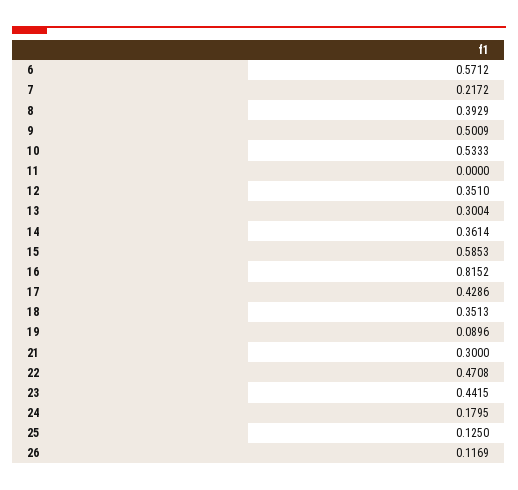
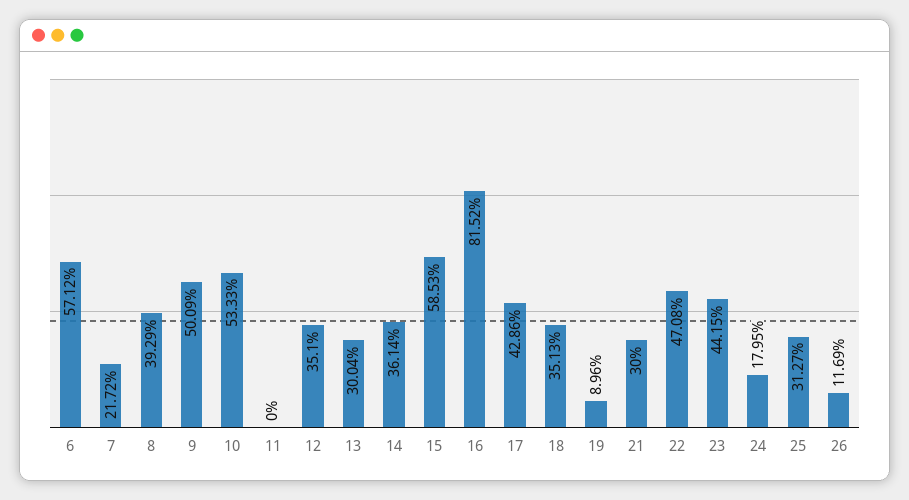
25: 0.125 -> 0.3127

